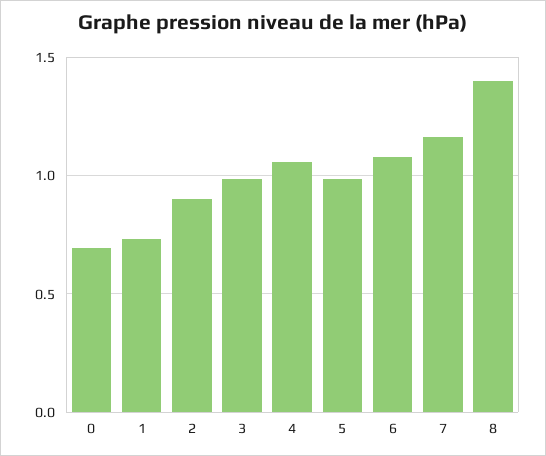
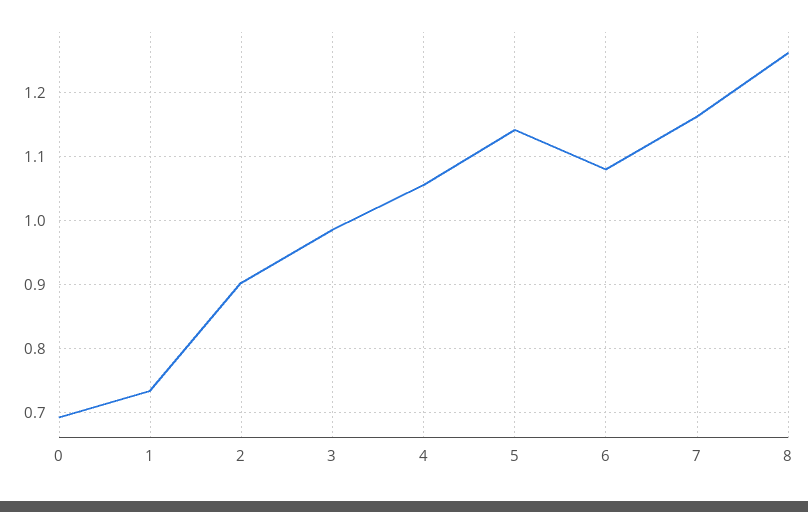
5: 1 -> 1.14
8: 1.4 -> 1.26

